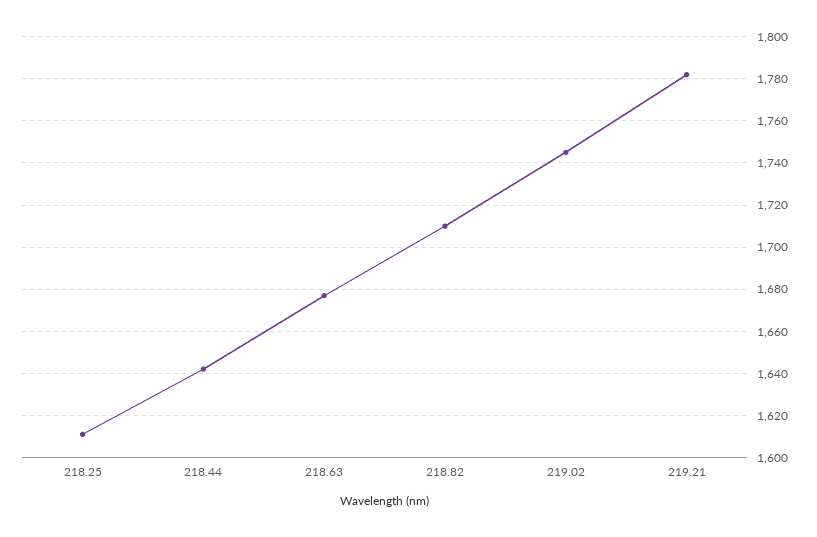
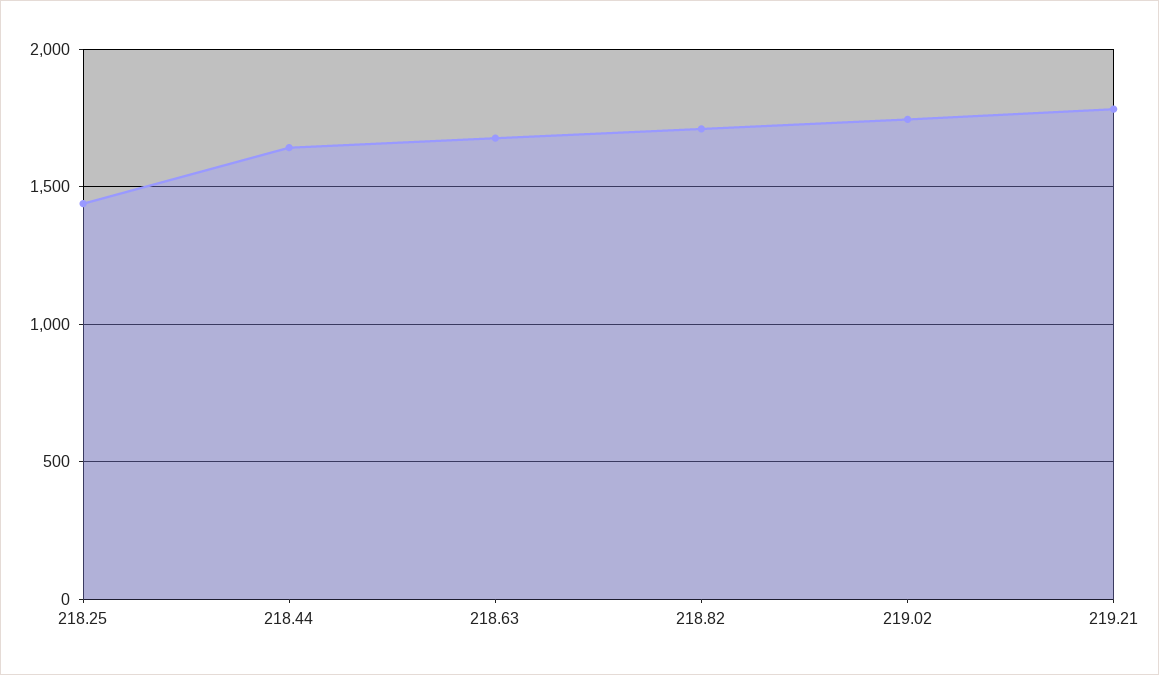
218.25: 1610 -> 1450

